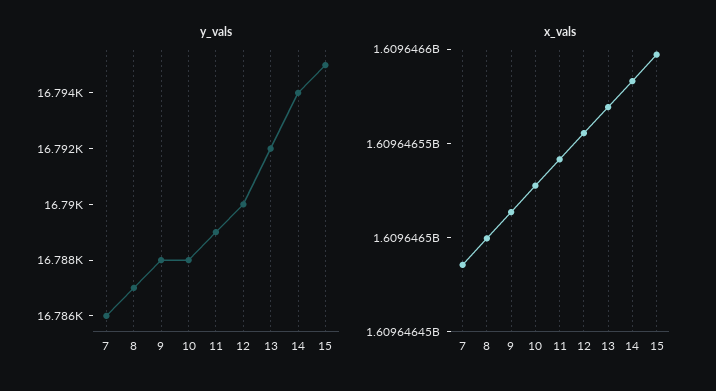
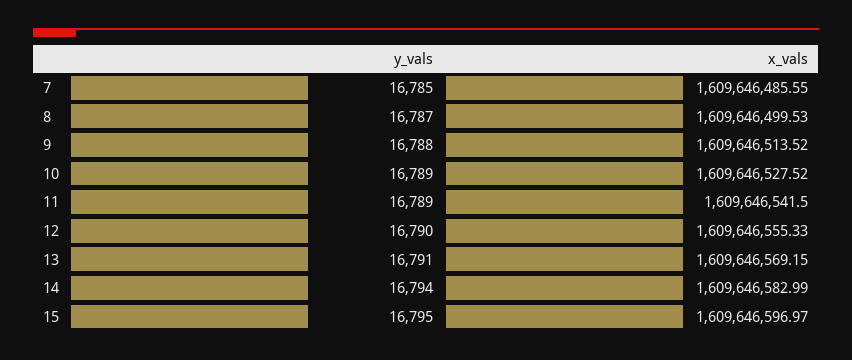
y_vals, 7: 16786 -> 16785
y_vals, 10: 16788 -> 16789
y_vals, 13: 16792 -> 16791

